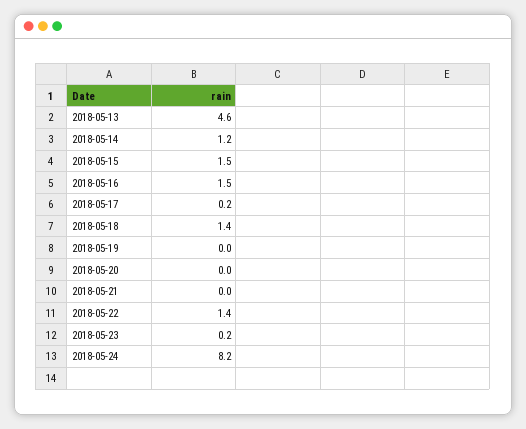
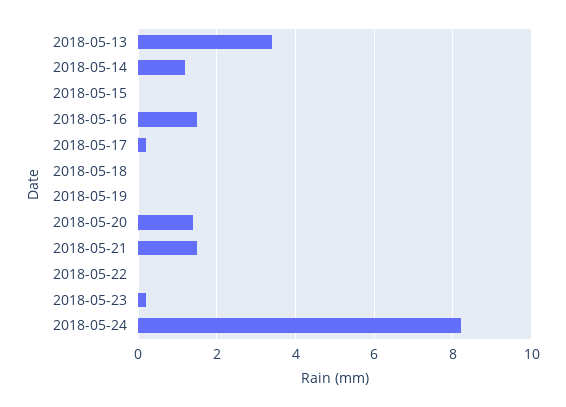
2018-05-13: 4.6 -> 3.5
2018-05-15: 1.5 -> 0
2018-05-18: 1.4 -> 0
2018-05-20: 0 -> 1.5
2018-05-21: 0 -> 1.5
2018-05-22: 1.4 -> 0

